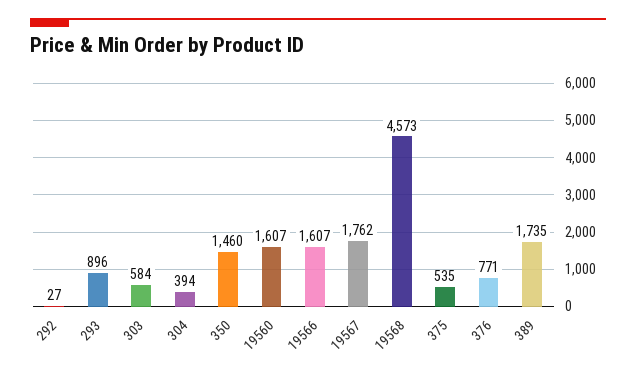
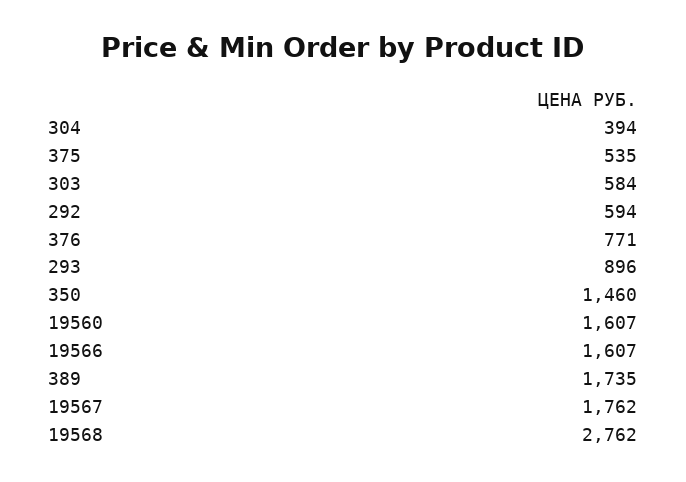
292: 27 -> 594
19568: 4573 -> 2762

